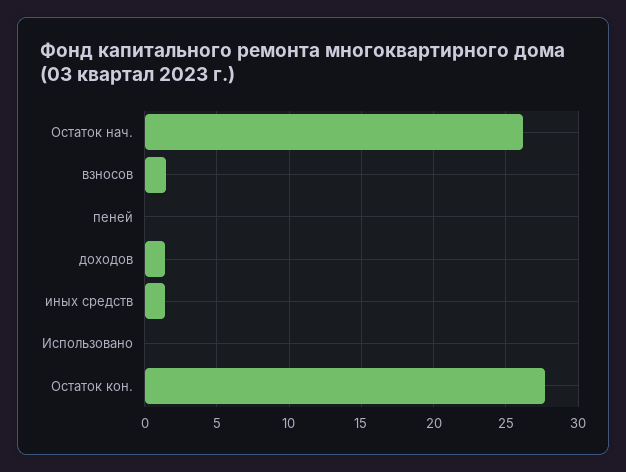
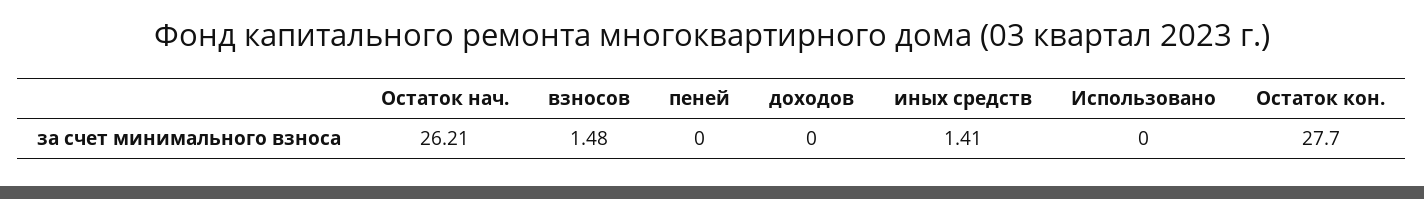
доходов: 1.5 -> 0

